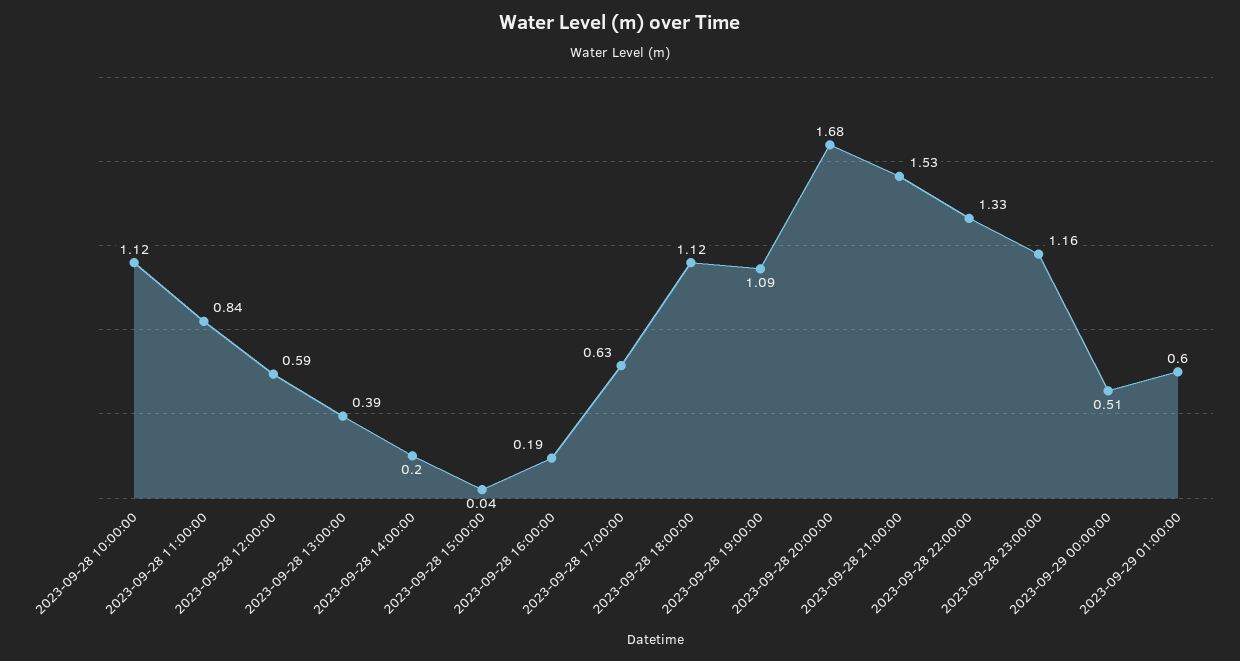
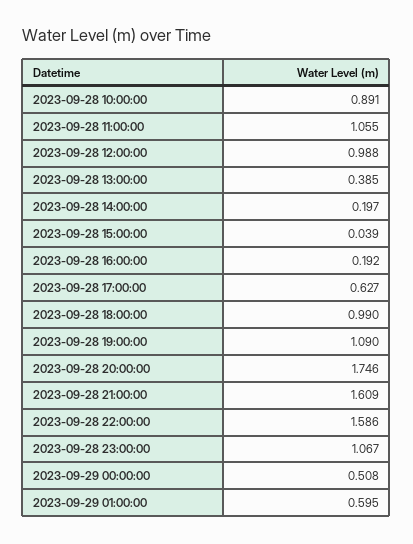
2023-09-28 10:00:00: 1.12 -> 0.891
2023-09-28 11:00:00: 0.84 -> 1.055
2023-09-28 12:00:00: 0.59 -> 0.988
2023-09-28 18:00:00: 1.12 -> 0.99
2023-09-28 20:00:00: 1.68 -> 1.746
2023-09-28 21:00:00: 1.53 -> 1.609
2023-09-28 22:00:00: 1.33 -> 1.586
2023-09-28 23:00:00: 1.16 -> 1.067

